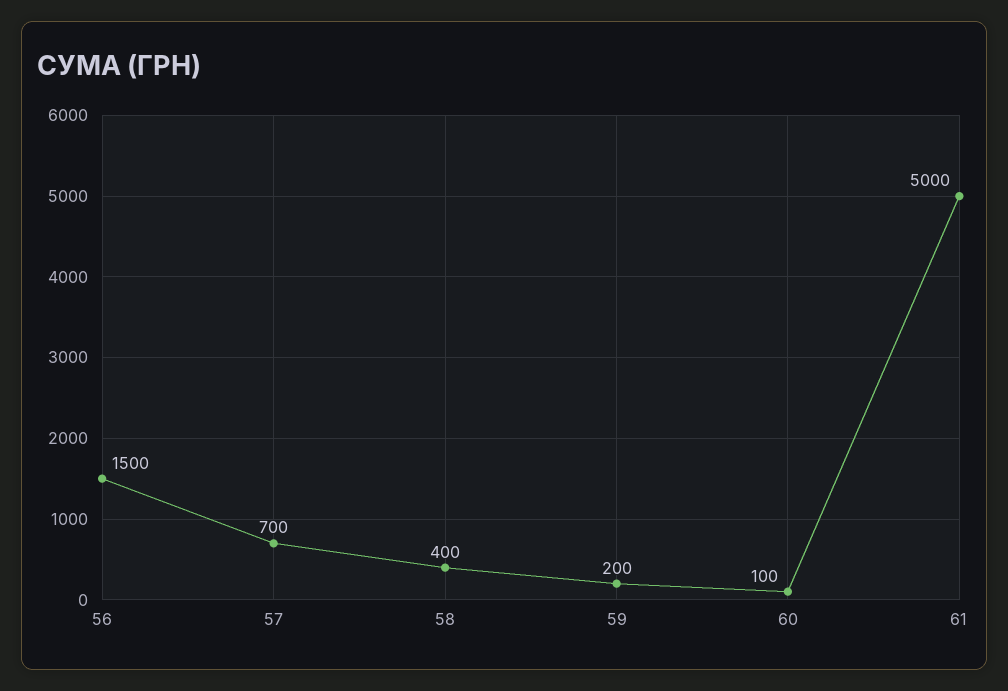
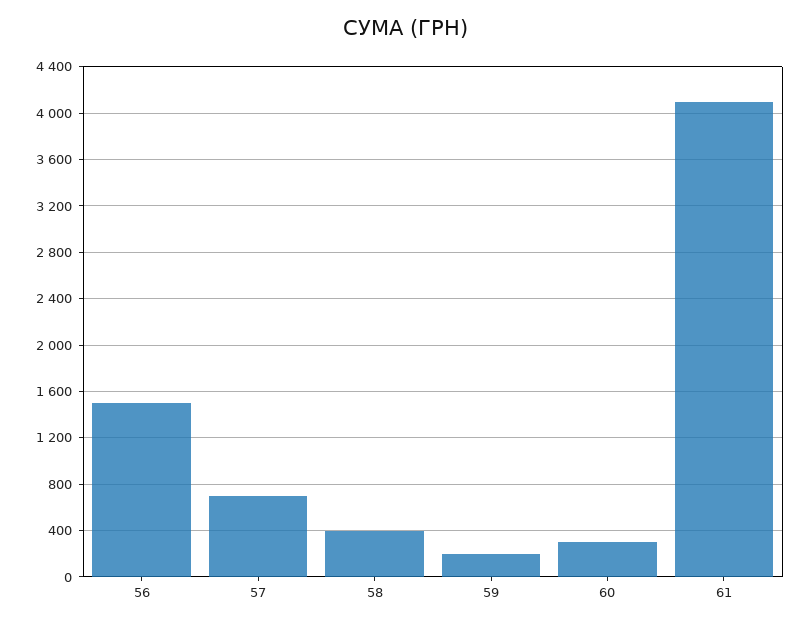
60: 100 -> 300
61: 5000 -> 4100

